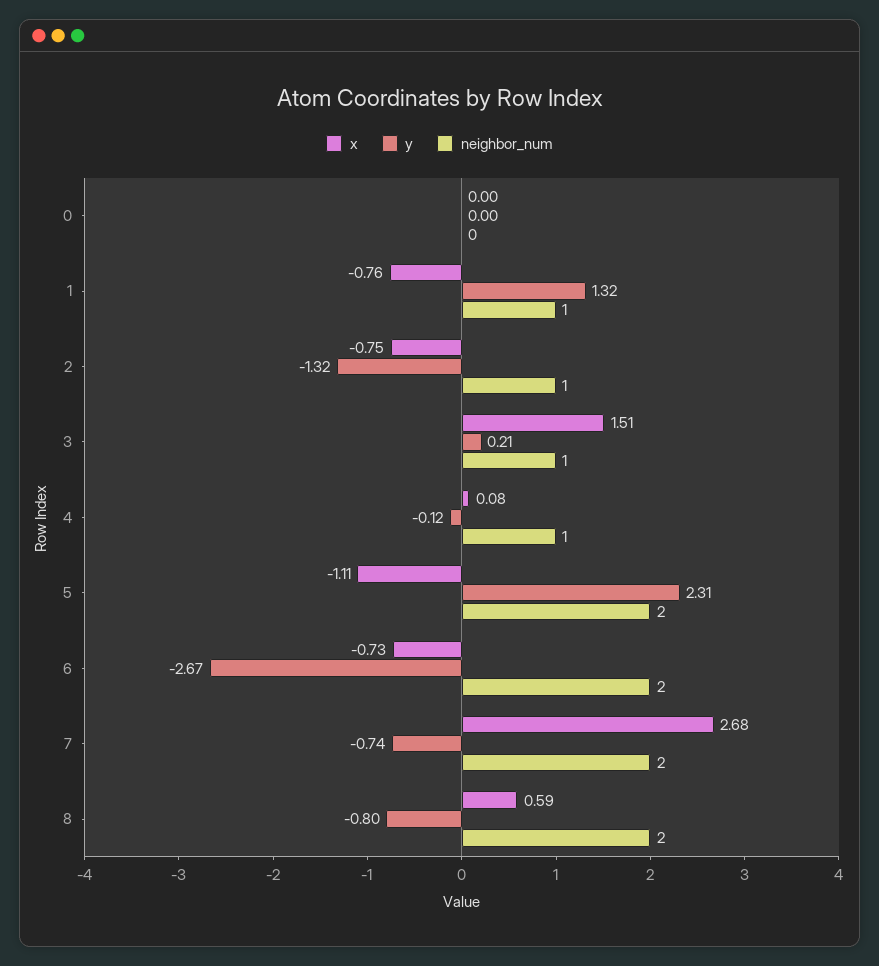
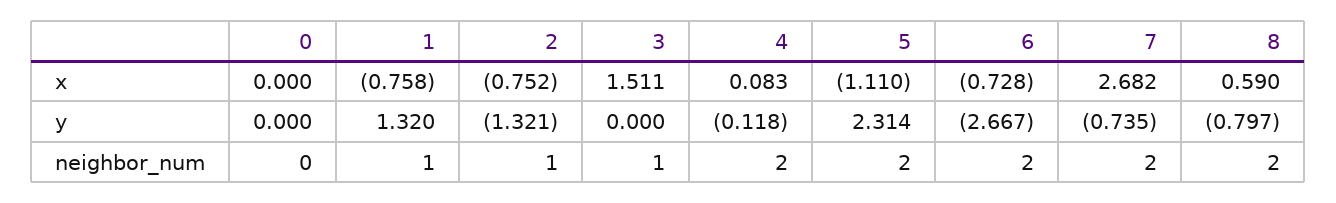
y, 3: 0.21 -> 0
neighbor_num, 4: 1 -> 2

